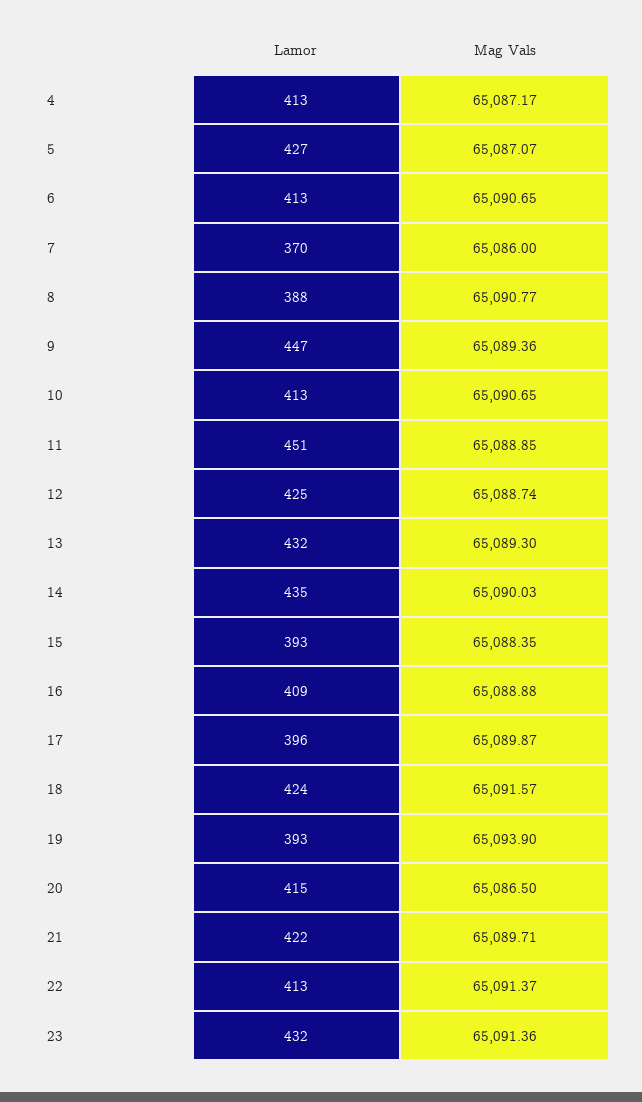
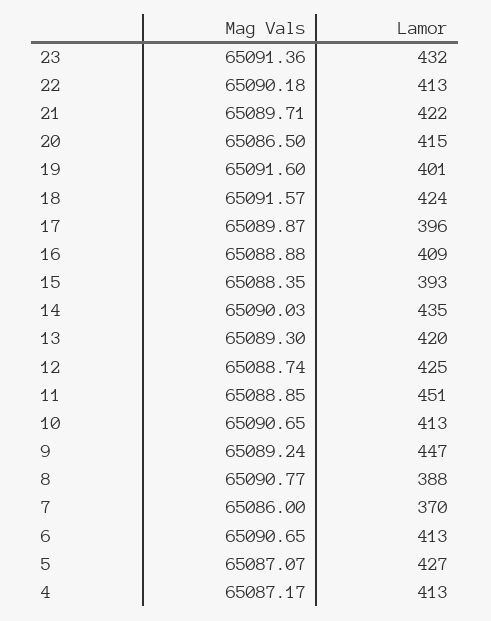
Mag Vals, 9: 65089.36 -> 65089.24
Lamor, 13: 432 -> 420
Lamor, 19: 393 -> 401
Mag Vals, 19: 65093.9 -> 65091.6
Mag Vals, 22: 65091.37 -> 65090.18

